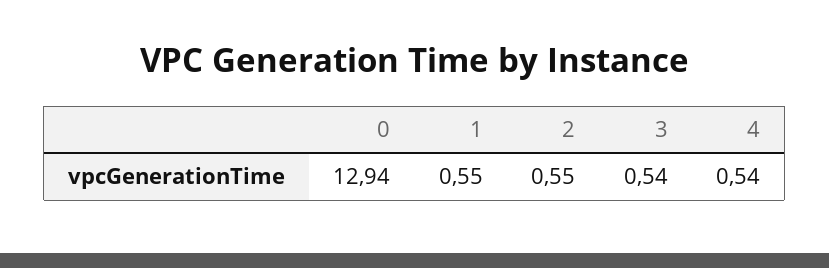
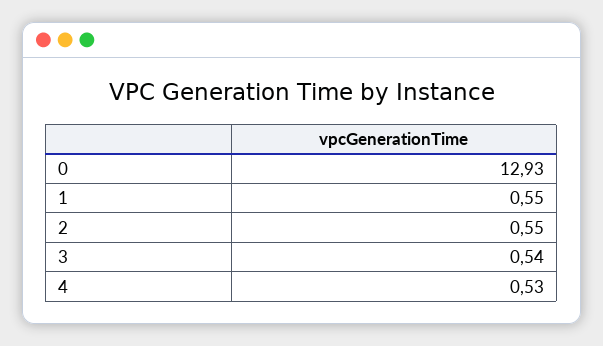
0: 12.94 -> 12.93
4: 0.54 -> 0.53

